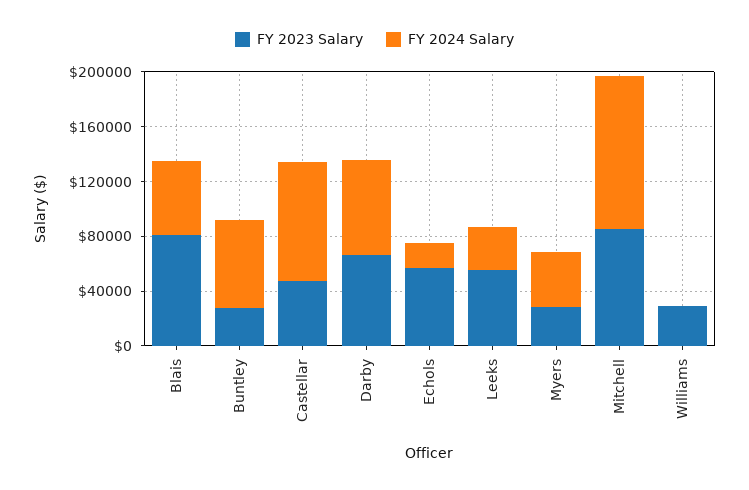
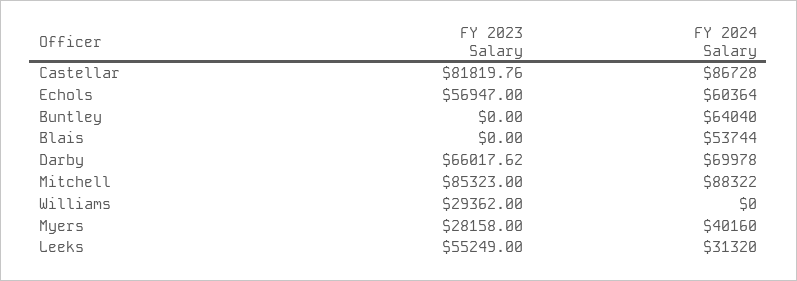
FY 2023 Salary, Blais: 80000 -> 0
FY 2023 Salary, Buntley: 30000 -> 0
FY 2023 Salary, Castellar: 50000 -> 81819.76
FY 2024 Salary, Echols: 20000 -> 60364
FY 2024 Salary, Mitchell: 110000 -> 88322

